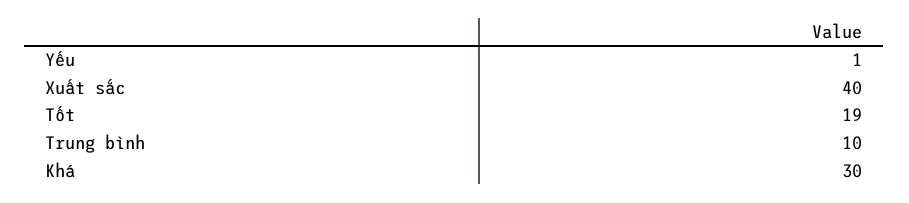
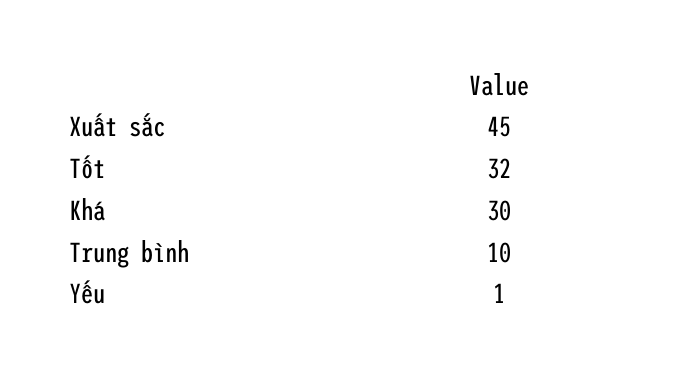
Xuất sắc: 40 -> 45
Tốt: 19 -> 32

